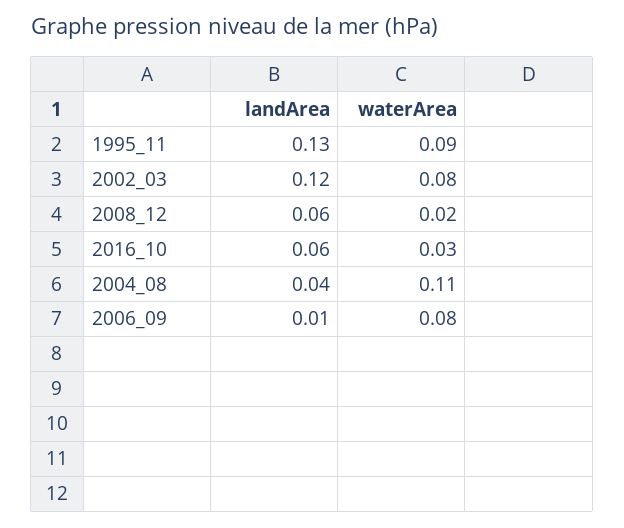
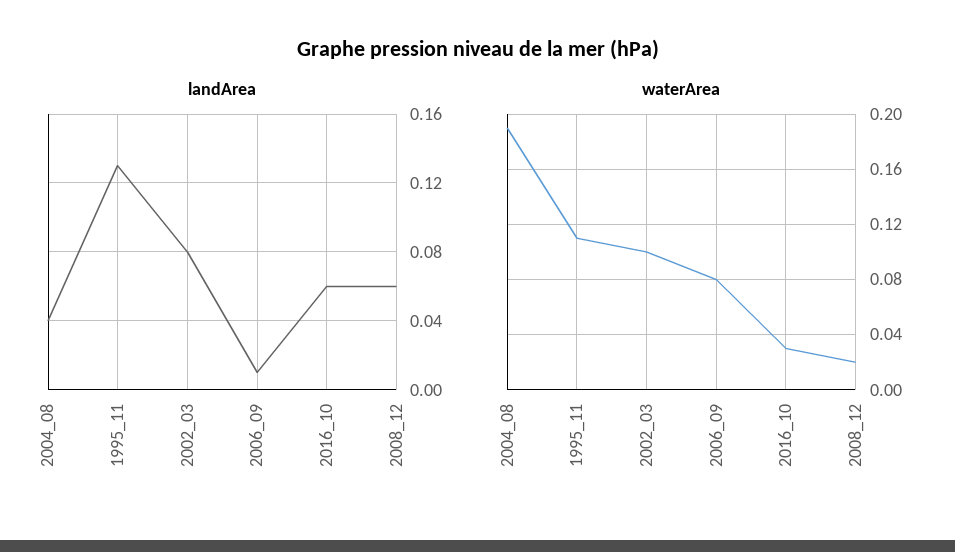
waterArea, 1995_11: 0.09 -> 0.11
landArea, 2002_03: 0.12 -> 0.08
waterArea, 2002_03: 0.08 -> 0.1
waterArea, 2004_08: 0.11 -> 0.19

